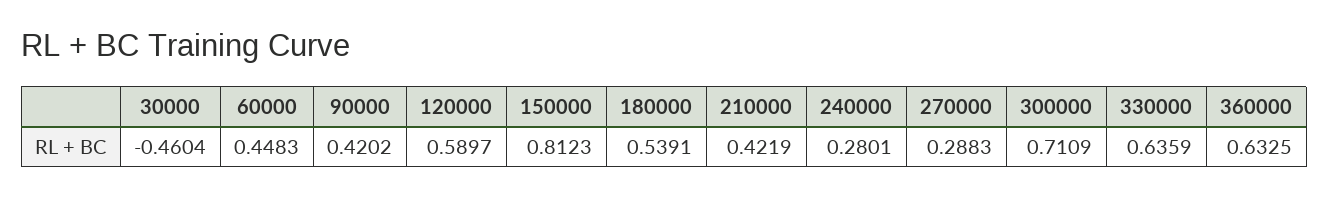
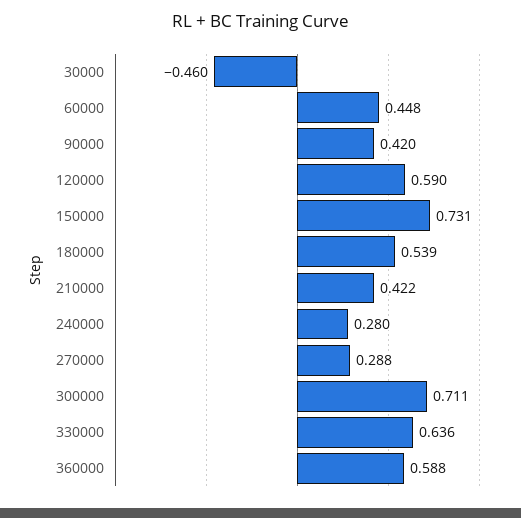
150000: 0.8123 -> 0.731
360000: 0.6325 -> 0.588

